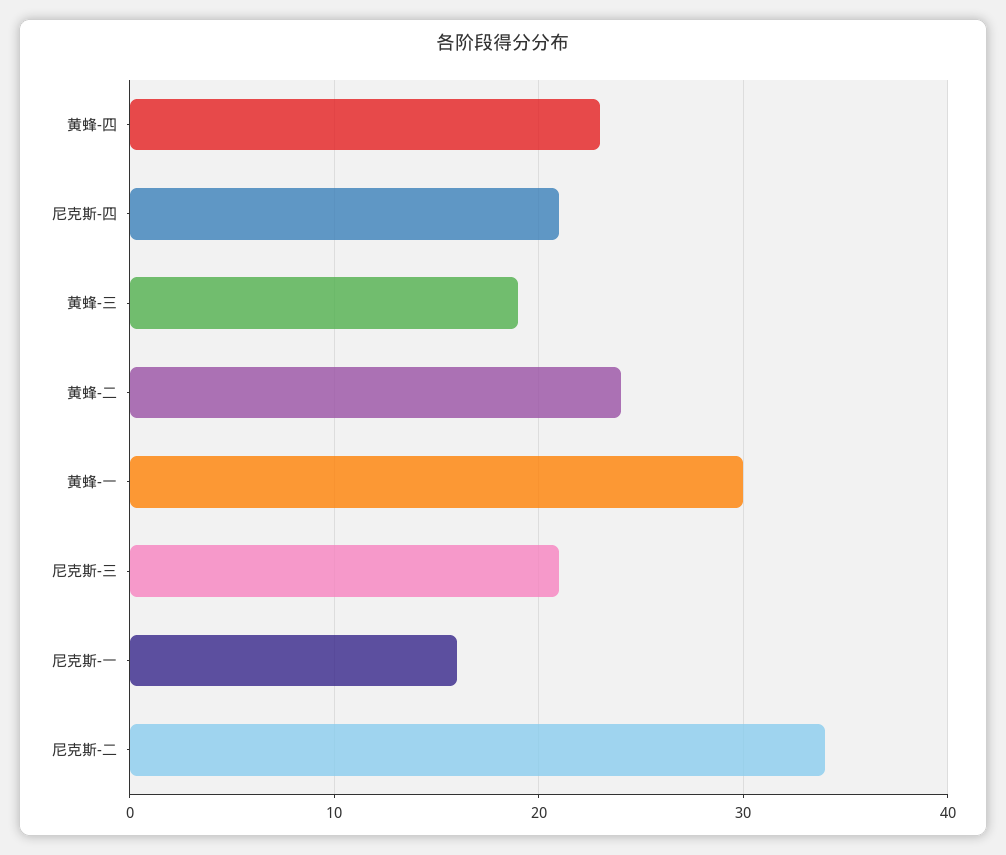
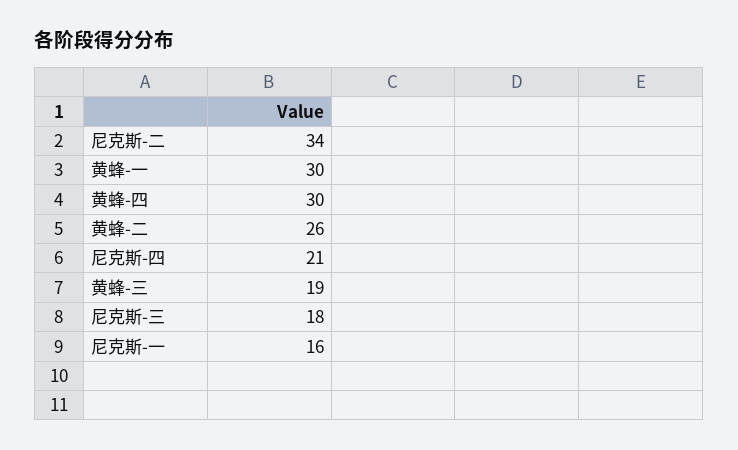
黄蜂-四: 23 -> 30
黄蜂-二: 24 -> 26
尼克斯-三: 21 -> 18

